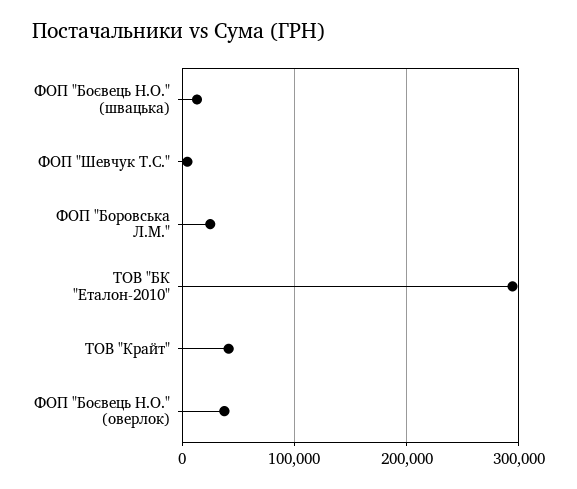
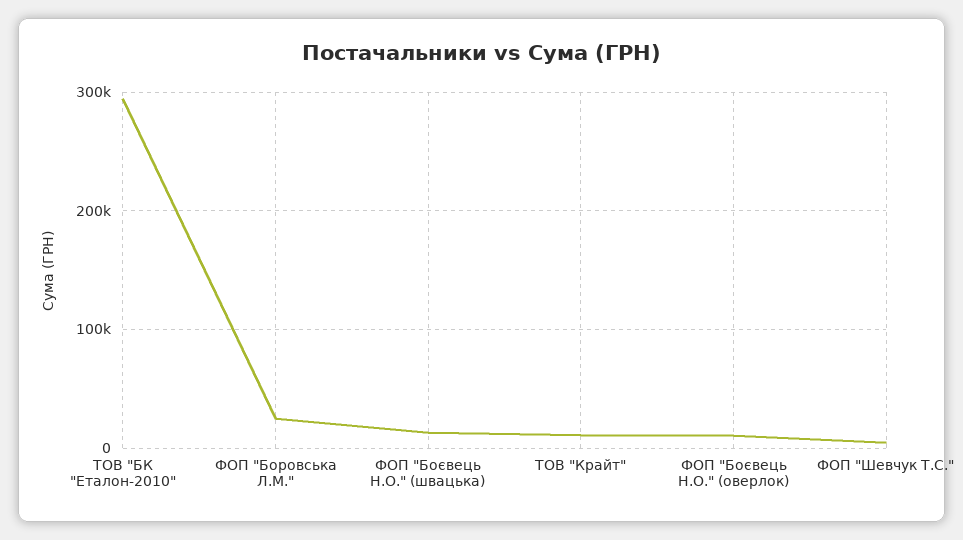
ТОВ "Крайт": 40000 -> 10000
ФОП "Боєвець Н.О." (оверлок): 40000 -> 10000

